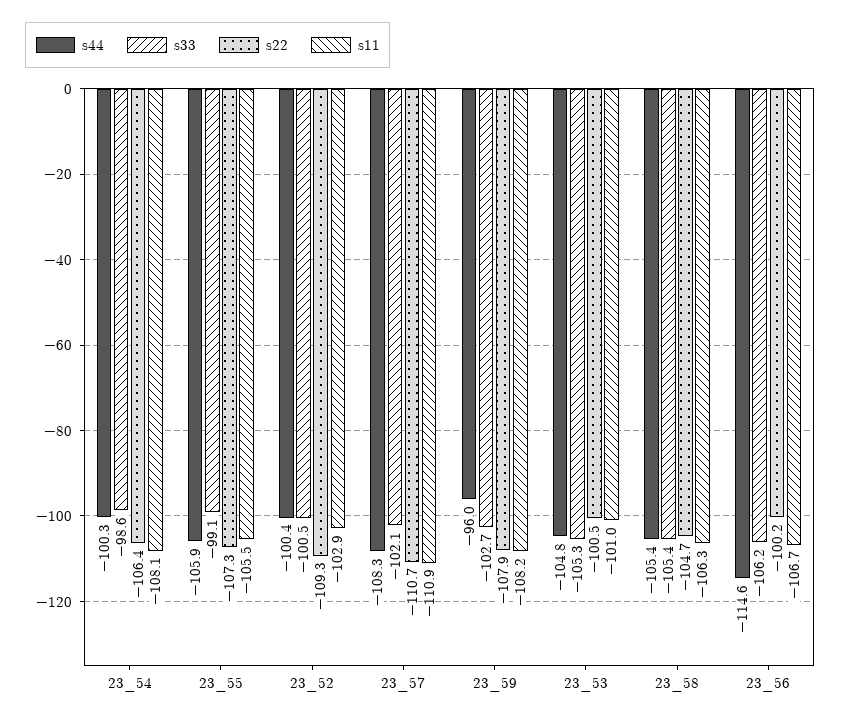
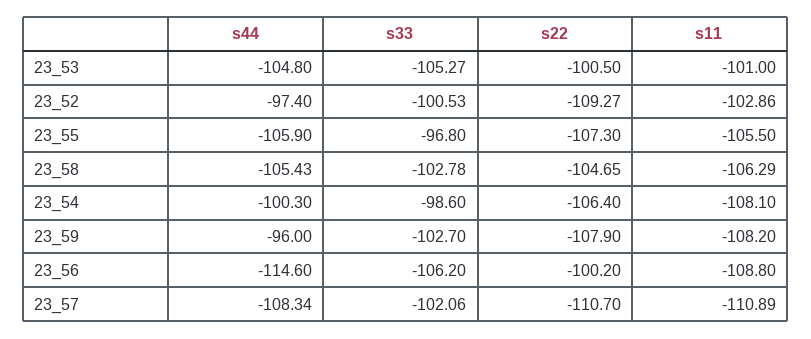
s33, 23_55: -99.1 -> -96.8
s44, 23_52: -100.4 -> -97.4
s33, 23_58: -105.4 -> -102.78
s11, 23_56: -106.7 -> -108.8

